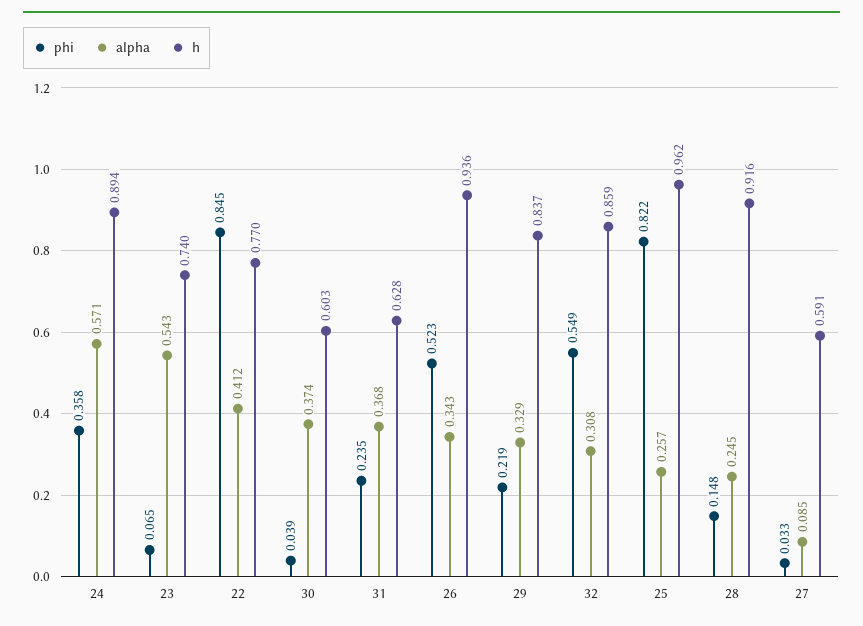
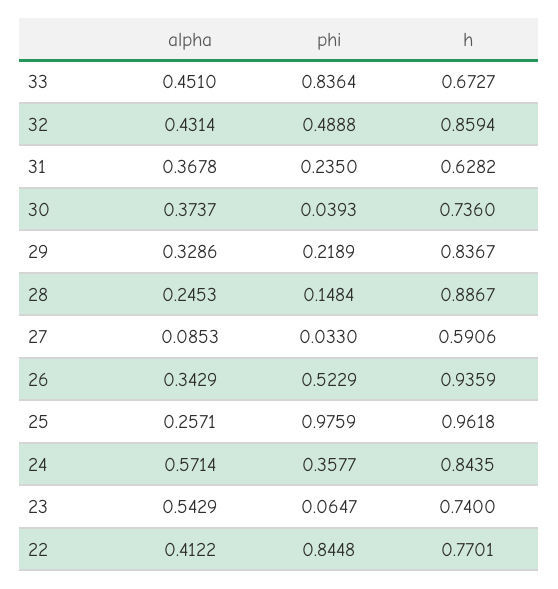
h, 24: 0.894 -> 0.8435
h, 30: 0.603 -> 0.736
phi, 32: 0.549 -> 0.4888
alpha, 32: 0.308 -> 0.4314
phi, 25: 0.822 -> 0.9759
h, 28: 0.916 -> 0.8867
alpha, 33: none -> 0.451
phi, 33: none -> 0.8364
h, 33: none -> 0.6727

